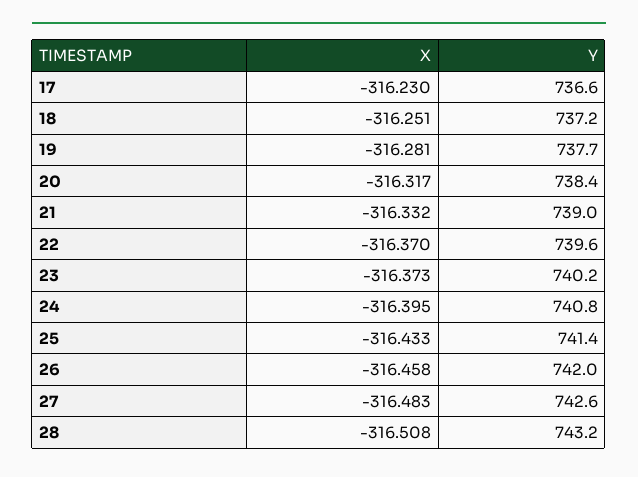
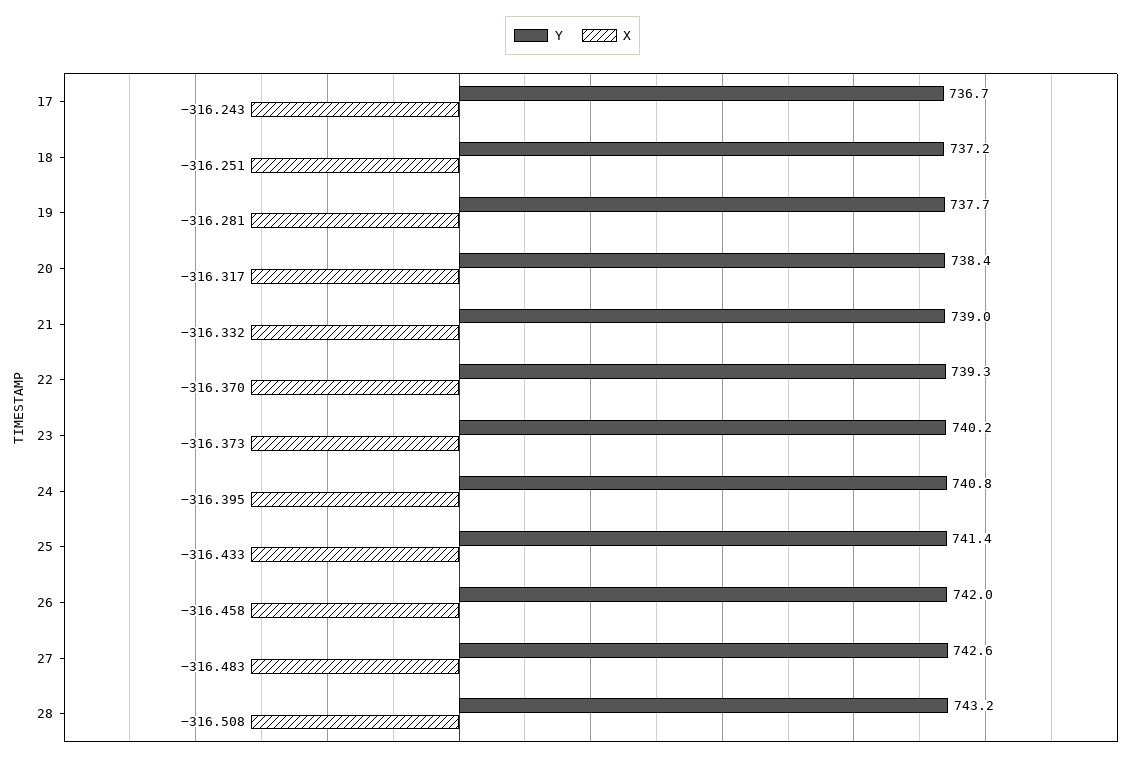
X, 17: -316.23 -> -316.243
Y, 17: 736.6 -> 736.7
Y, 22: 739.6 -> 739.3

